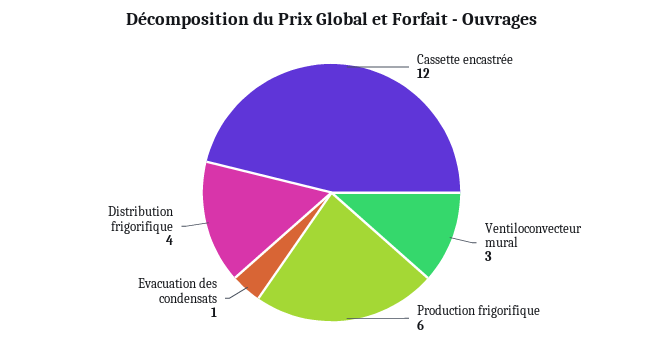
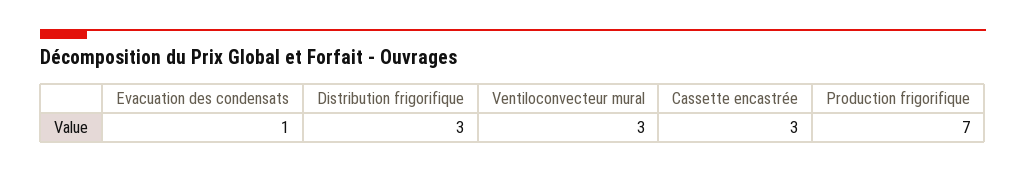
Cassette encastrée: 12 -> 3
Production frigorifique: 6 -> 7
Distribution frigorifique: 4 -> 3

